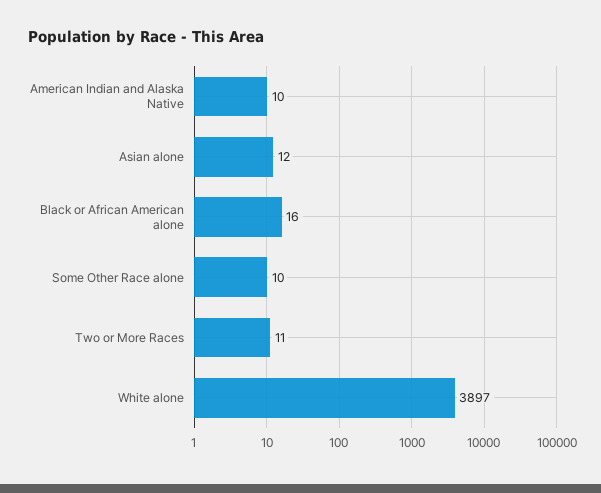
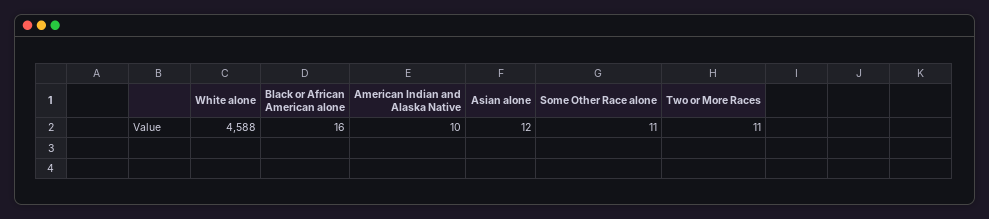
Some Other Race alone: 10 -> 11
White alone: 3897 -> 4588

